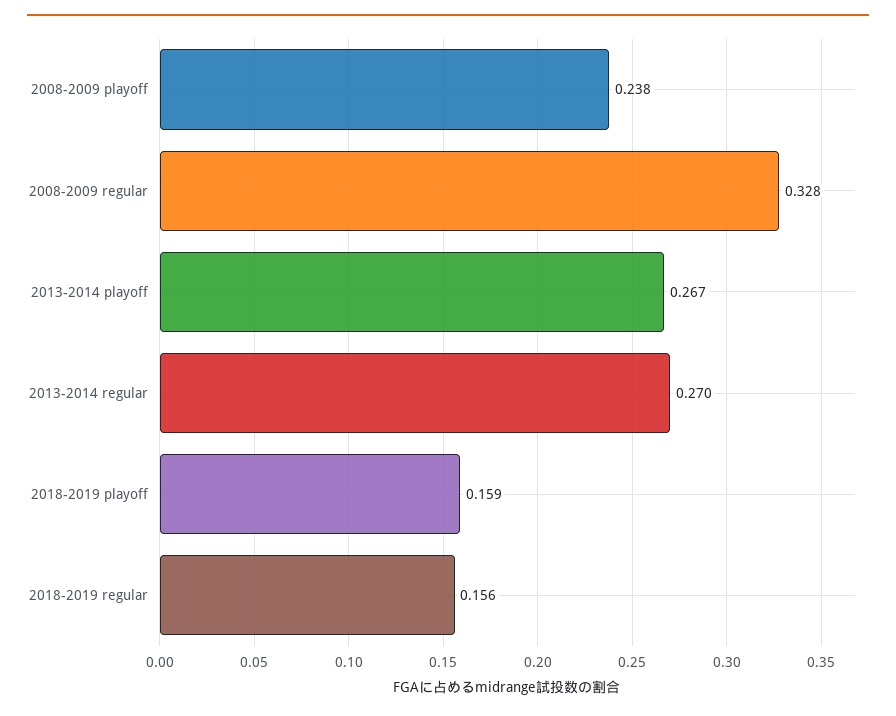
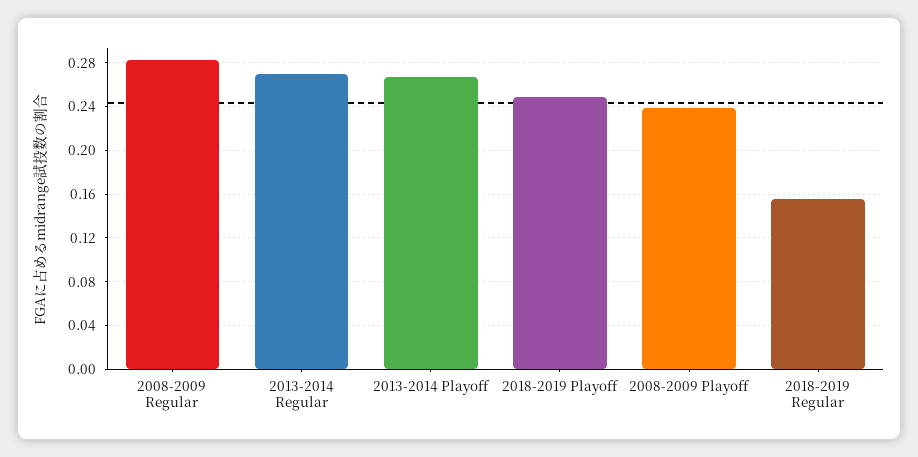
2008-2009 regular: 0.328 -> 0.28
2018-2019 playoff: 0.159 -> 0.25

